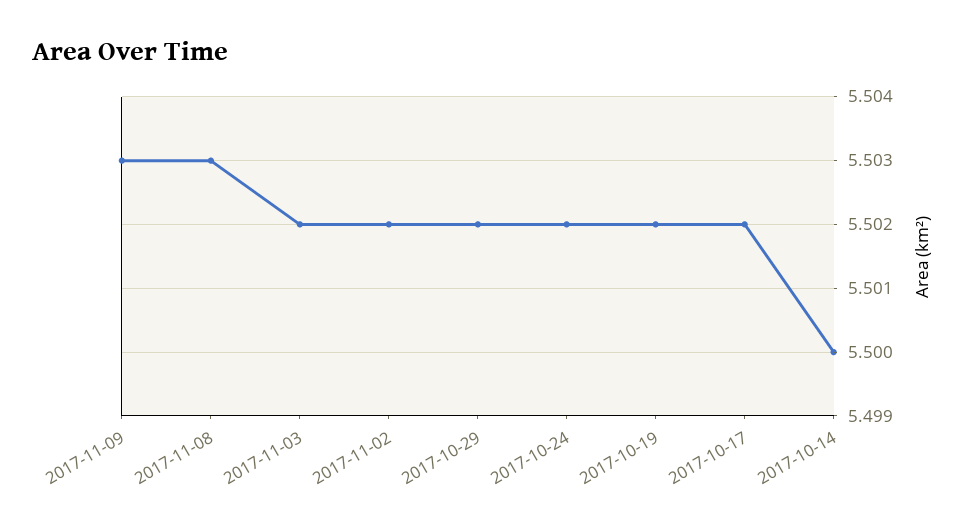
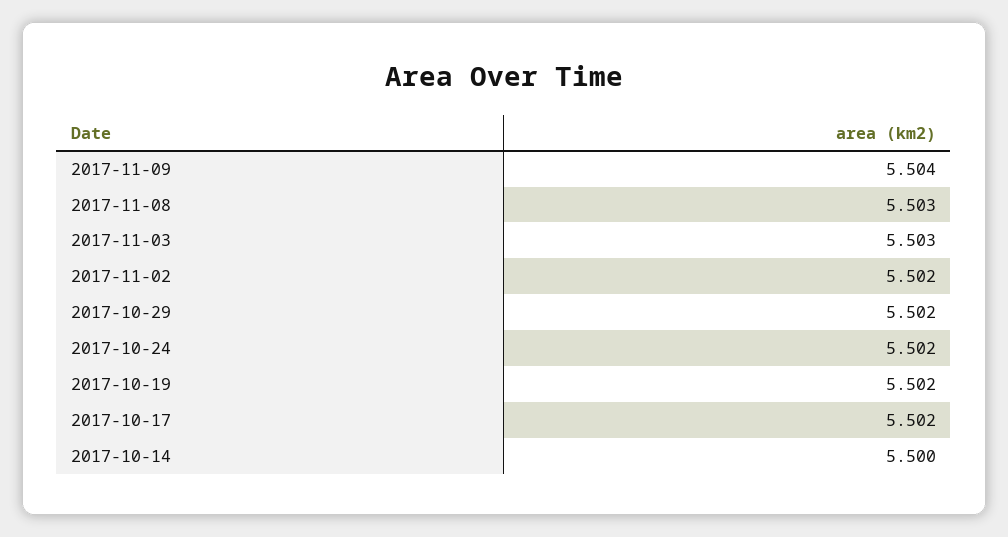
2017-11-09: 5.503 -> 5.504
2017-11-03: 5.502 -> 5.503

